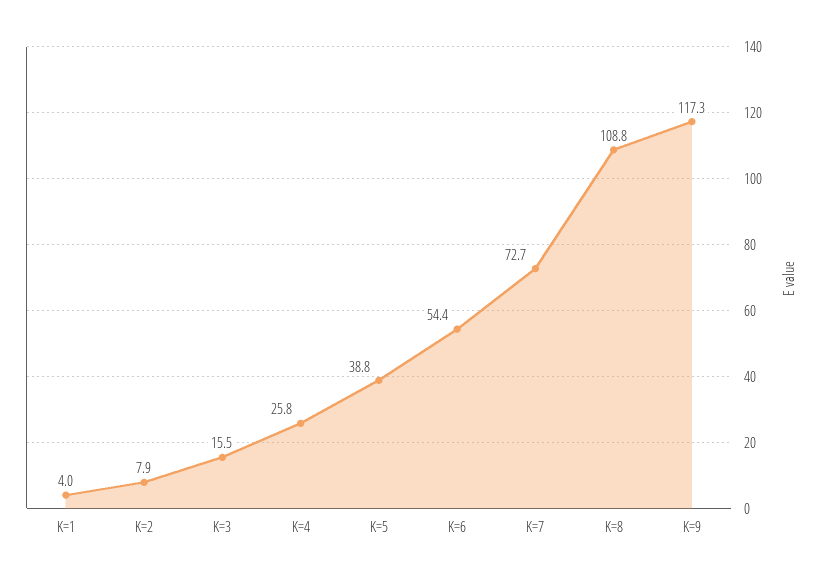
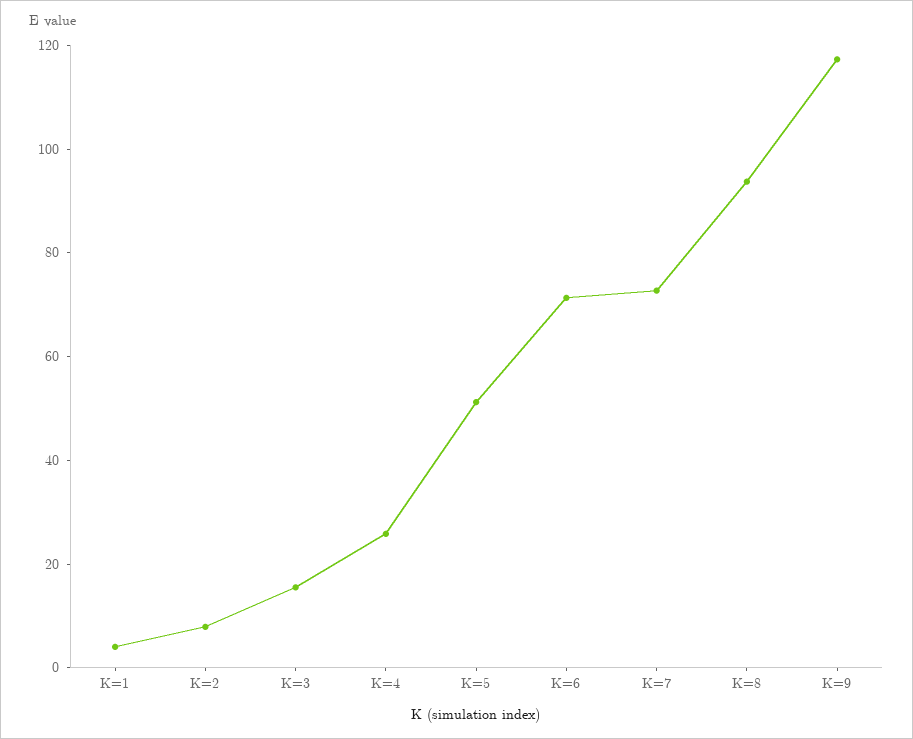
K=5: 38.8 -> 50
K=6: 54.4 -> 70
K=8: 108.8 -> 95

